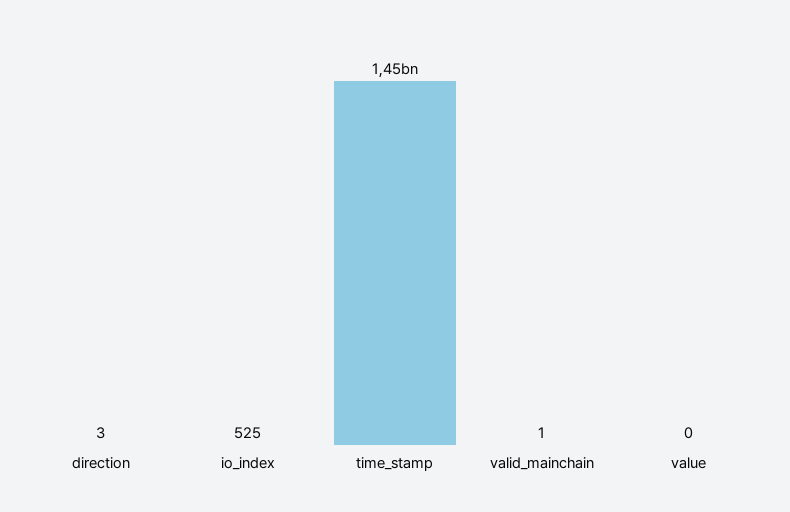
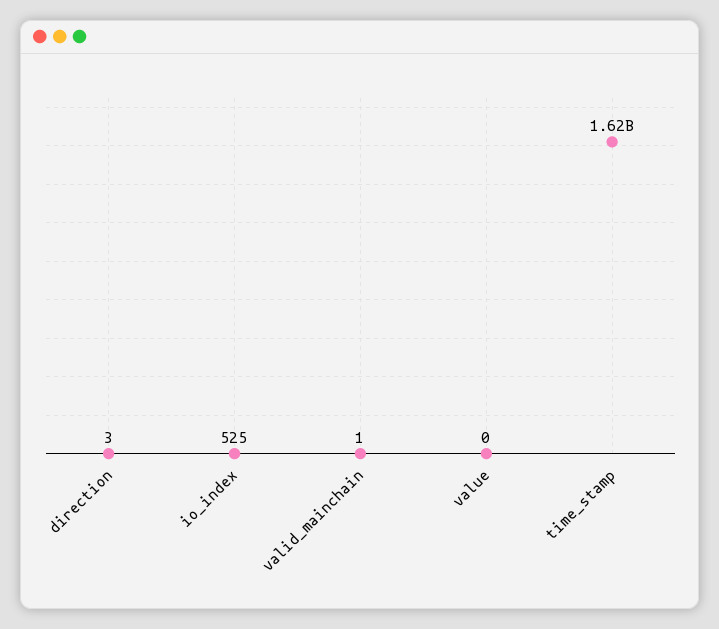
time_stamp: 1450000000 -> 1620000000

